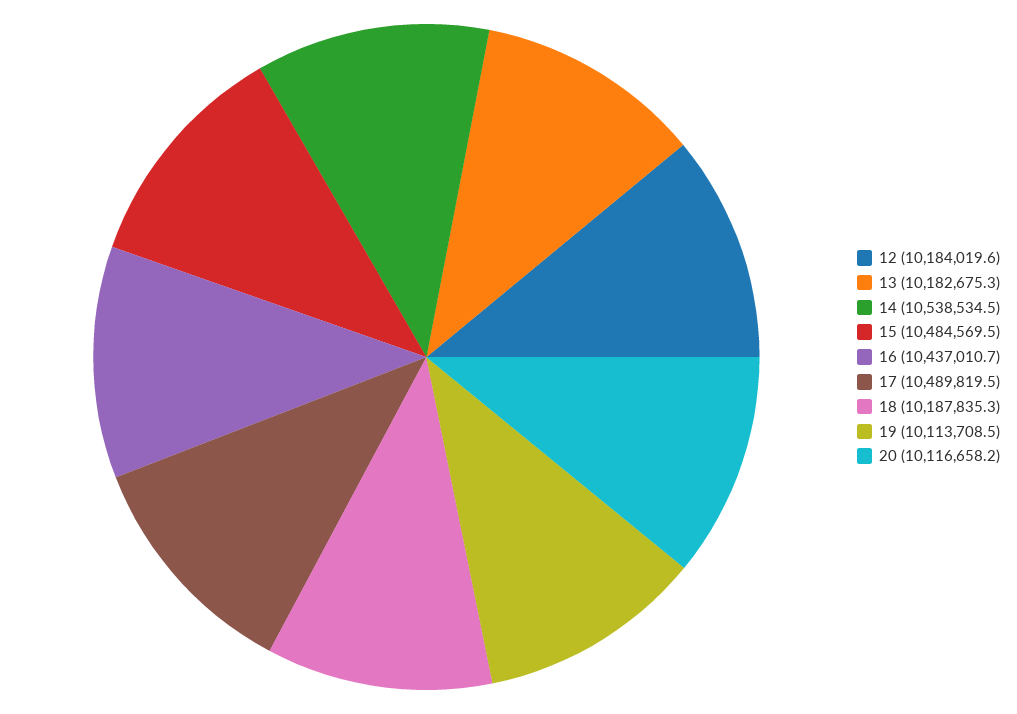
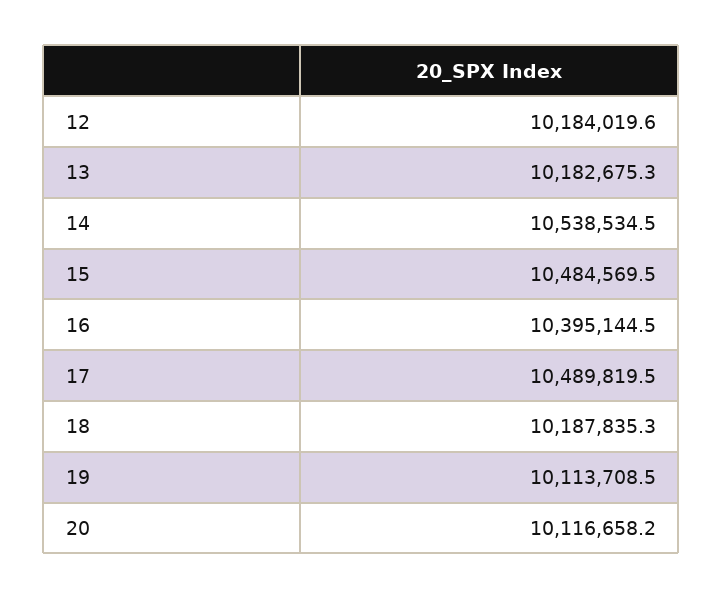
16: 10437010.7 -> 10395144.5

